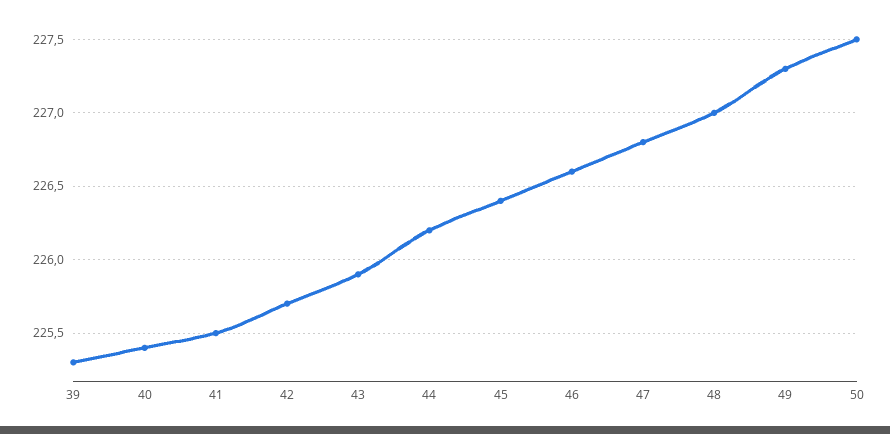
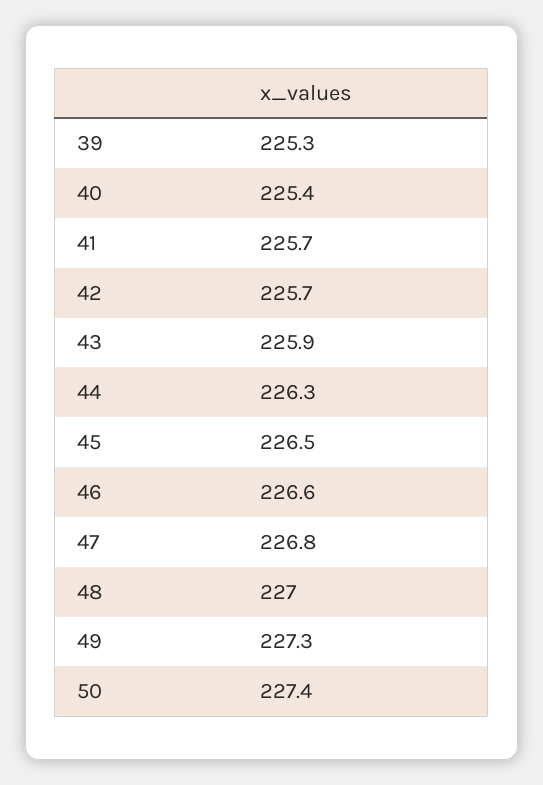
41: 225.5 -> 225.7
44: 226.2 -> 226.3
45: 226.4 -> 226.5
50: 227.5 -> 227.4

